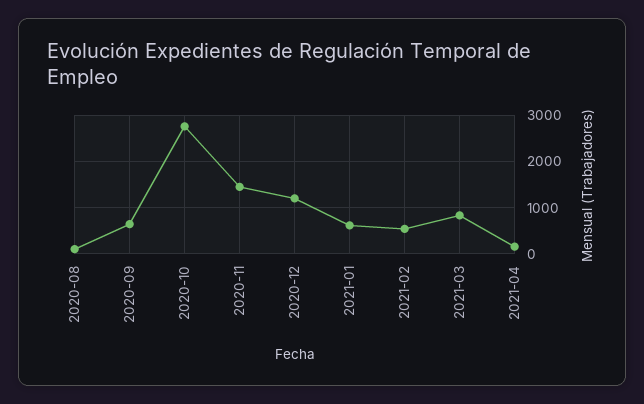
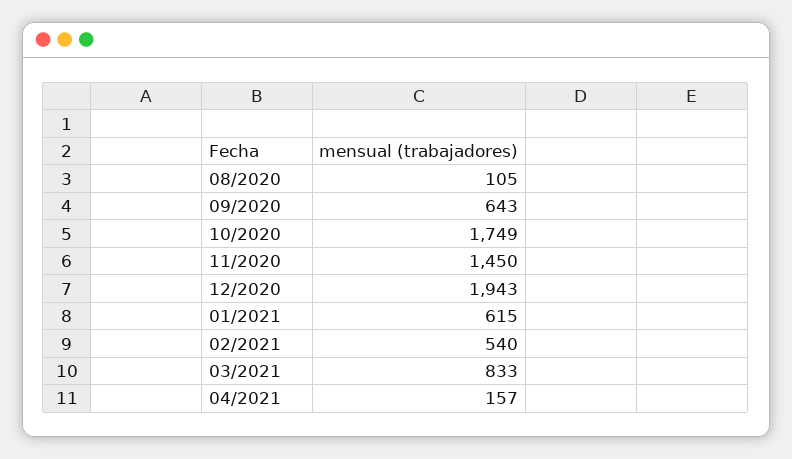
2020-10: 2800 -> 1749
2020-12: 1200 -> 1943

